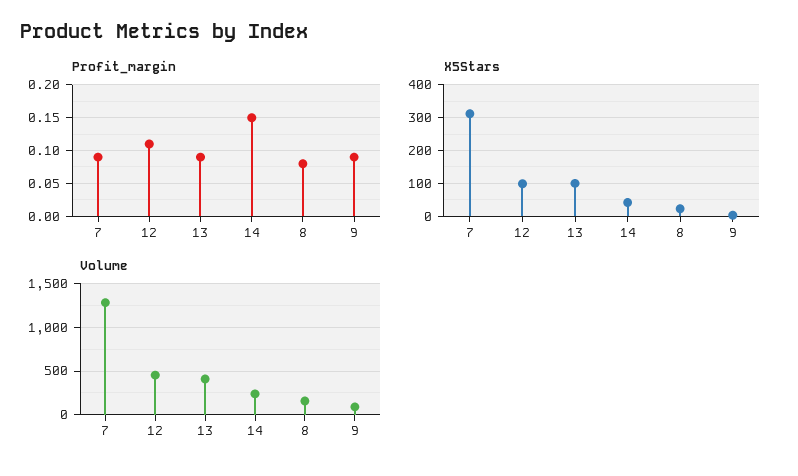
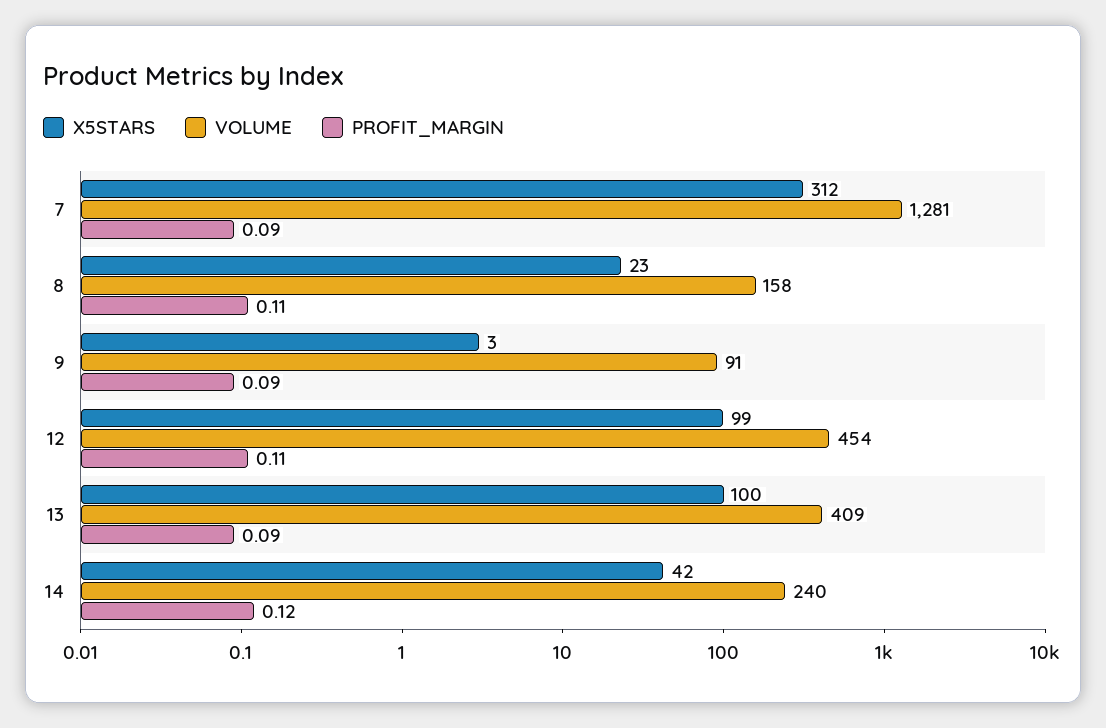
Profit_margin, 14: 0.15 -> 0.12
Profit_margin, 8: 0.08 -> 0.11

